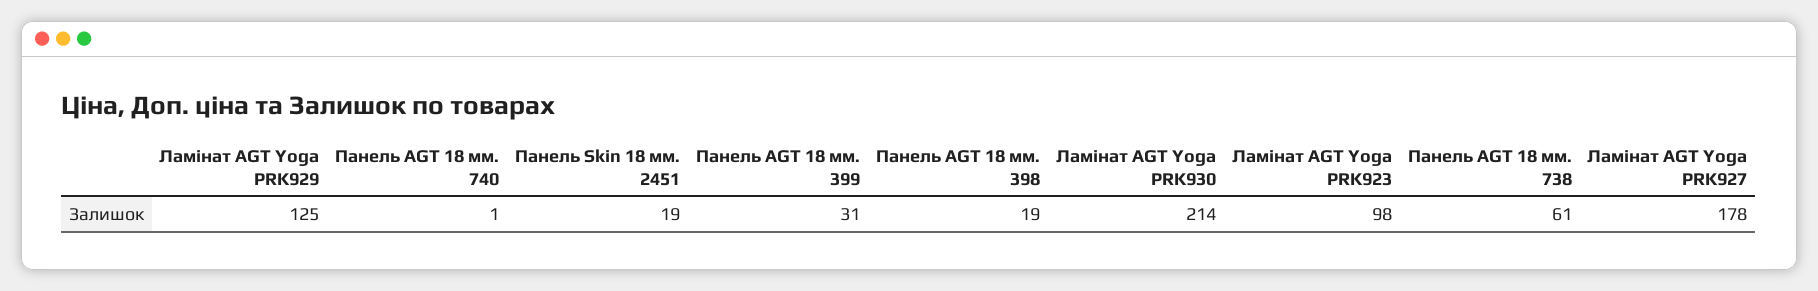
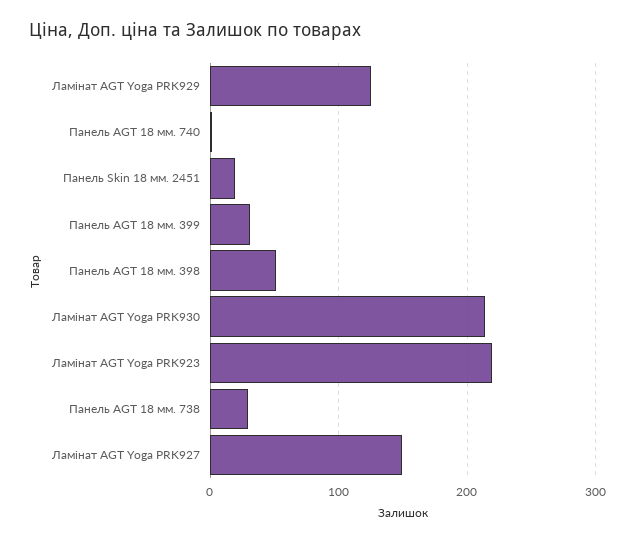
Панель AGT 18 мм. 398: 19 -> 50
Ламінат AGT Yoga PRK923: 98 -> 220
Панель AGT 18 мм. 738: 61 -> 30
Ламінат AGT Yoga PRK927: 178 -> 150

